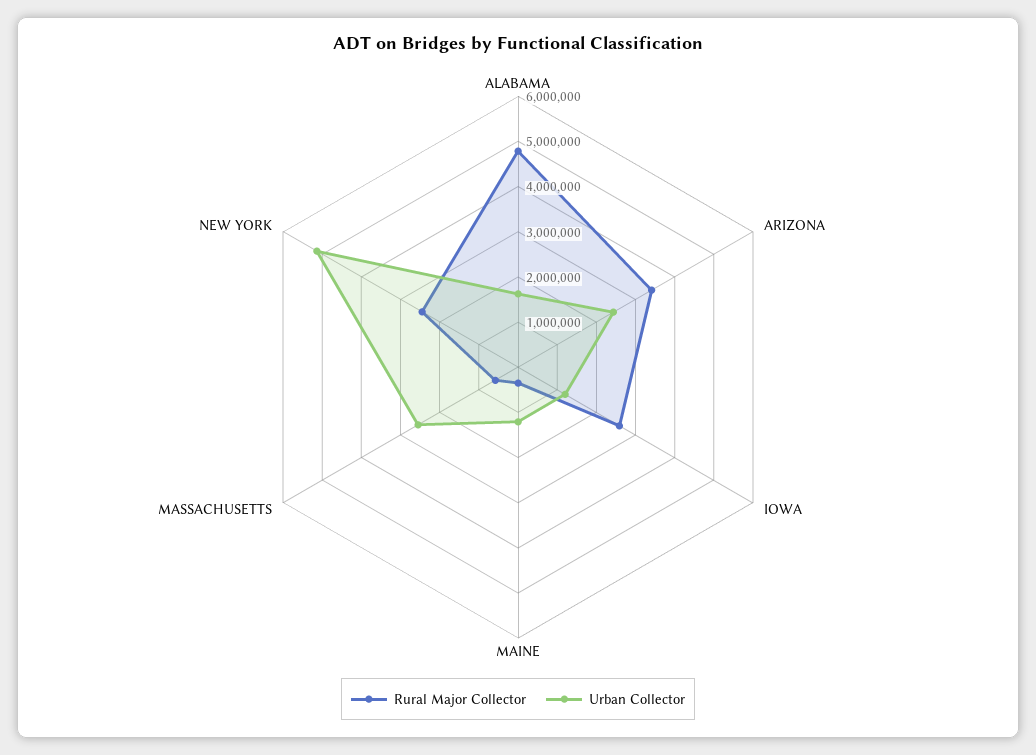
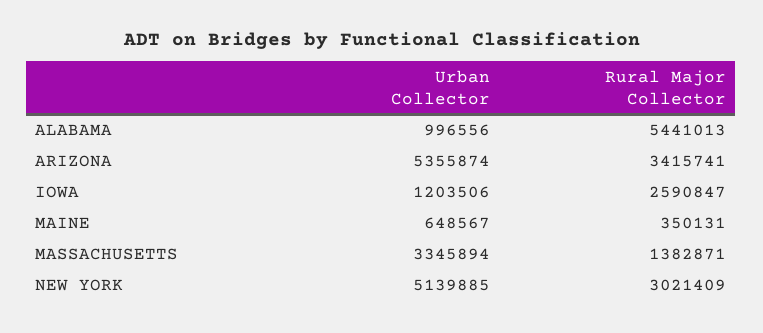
Rural Major Collector, ALABAMA: 4800000 -> 5441013
Urban Collector, ALABAMA: 1600000 -> 996556
Urban Collector, ARIZONA: 2400000 -> 5355874
Urban Collector, MAINE: 1200000 -> 648567
Rural Major Collector, MASSACHUSETTS: 600000 -> 1382871
Urban Collector, MASSACHUSETTS: 2600000 -> 3345894
Rural Major Collector, NEW YORK: 2400000 -> 3021409

